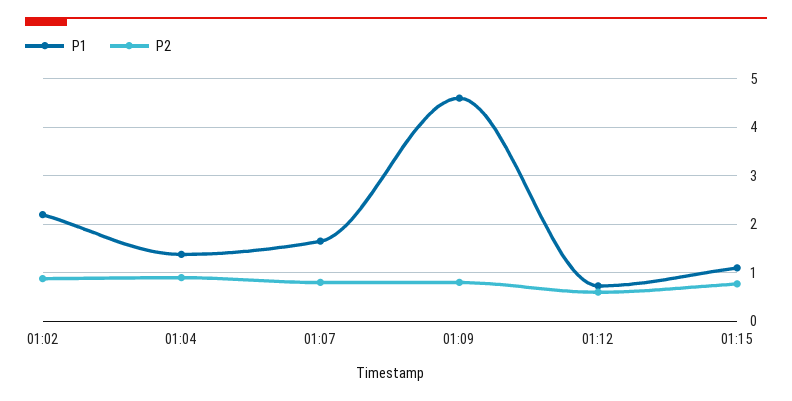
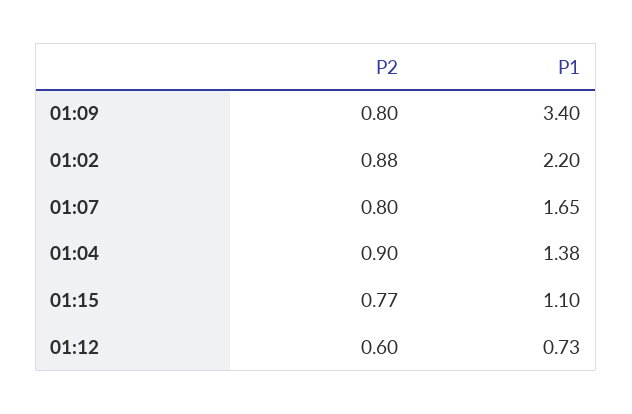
P1, 01:09: 4.6 -> 3.4

